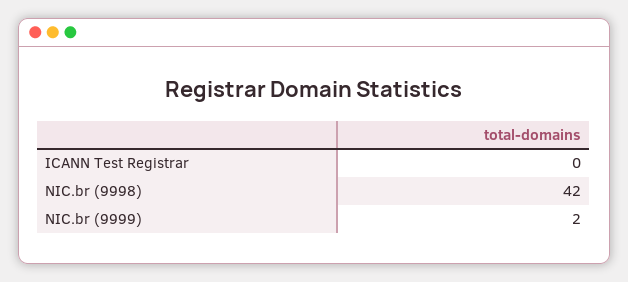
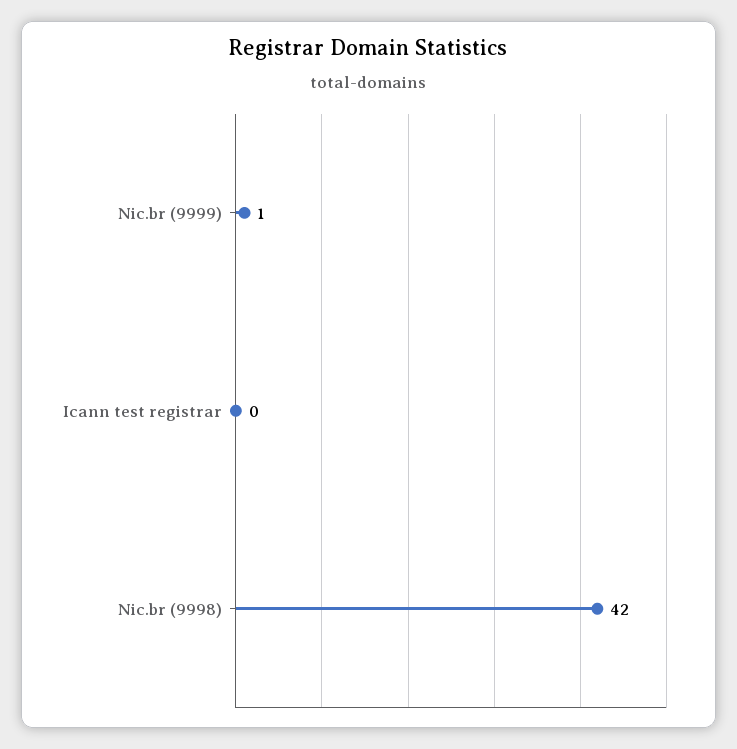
NIC.br (9999): 2 -> 1

